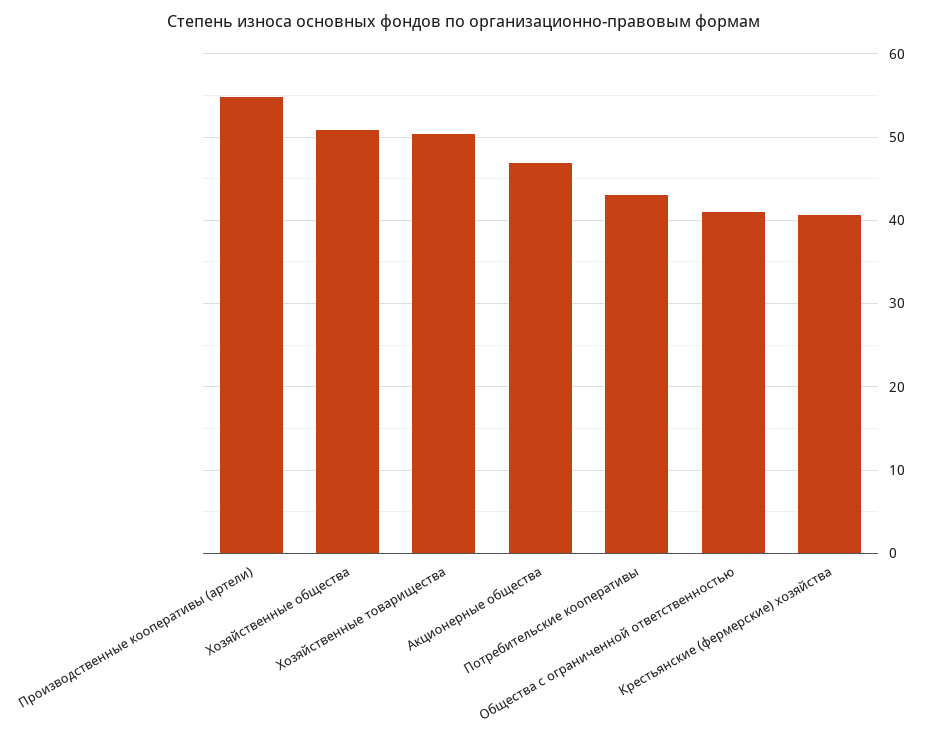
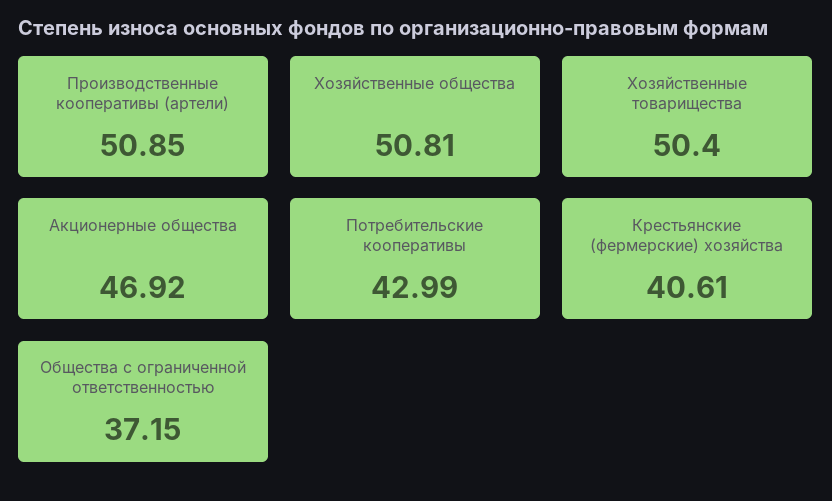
Производственные кооперативы (артели): 55 -> 50.85
Общества с ограниченной ответственностью: 41 -> 37.15

